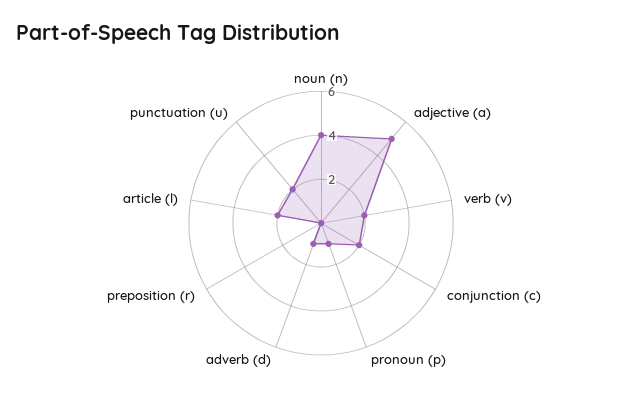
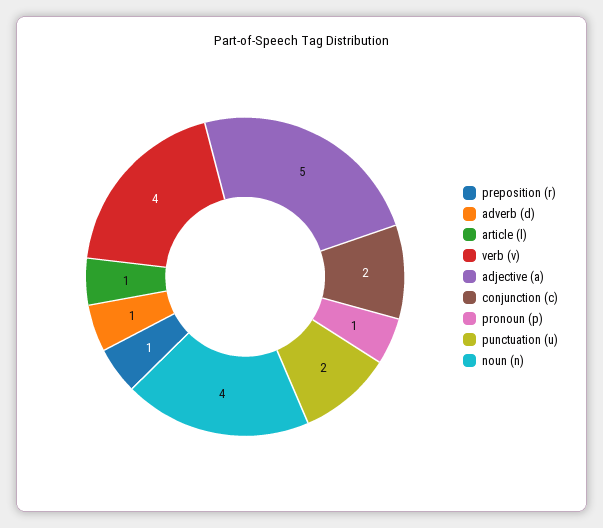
verb (v): 2 -> 4
preposition (r): 0 -> 1
article (l): 2 -> 1

